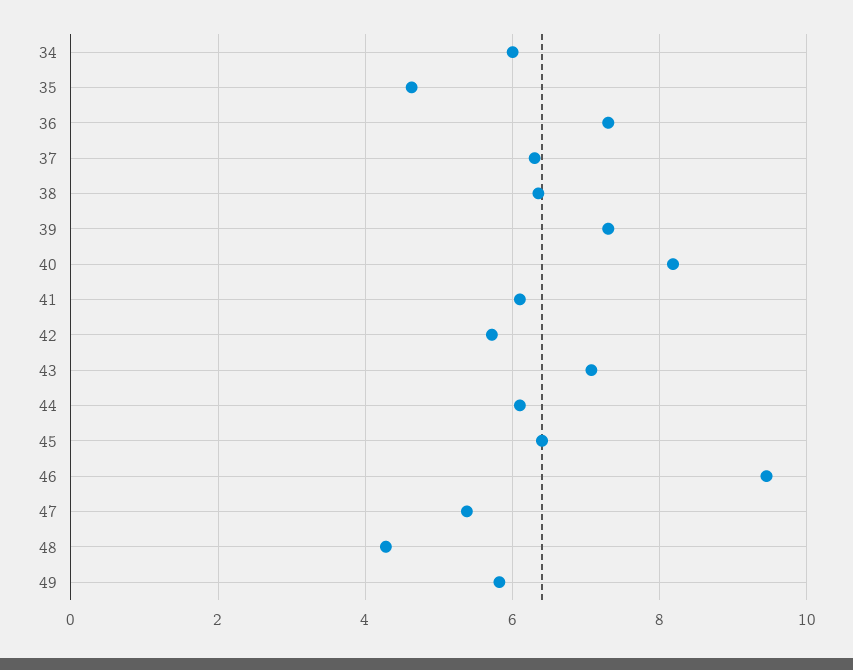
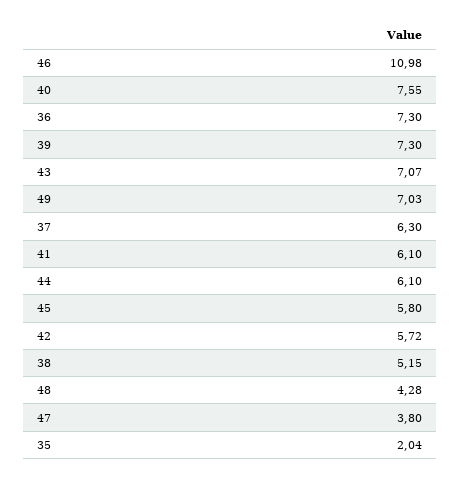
34: 6 -> none
35: 4.6 -> 2.04
38: 6.4 -> 5.15
40: 8.2 -> 7.55
45: 6.4 -> 5.8
46: 9.4 -> 10.98
47: 5.4 -> 3.8
49: 5.8 -> 7.03

